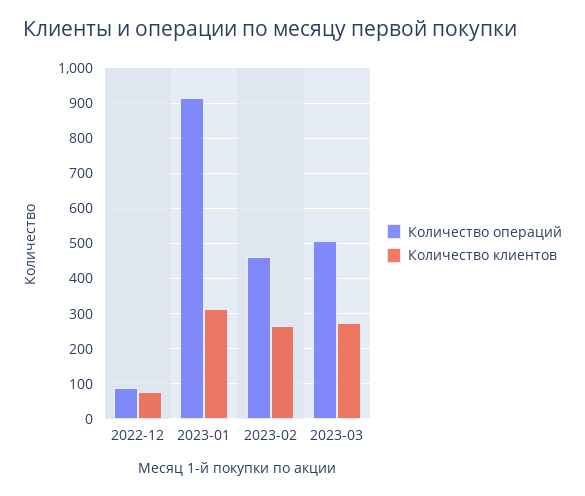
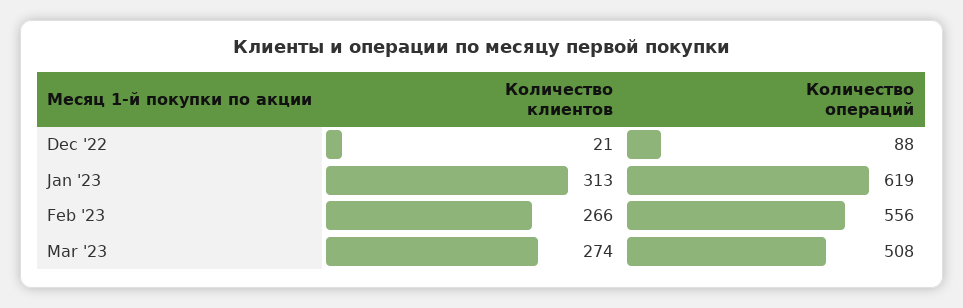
Количество клиентов, 2022-12: 80 -> 21
Количество операций, 2023-01: 920 -> 619
Количество операций, 2023-02: 460 -> 556

